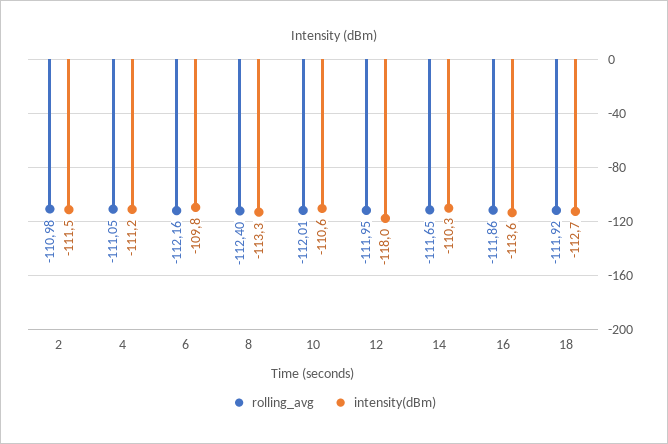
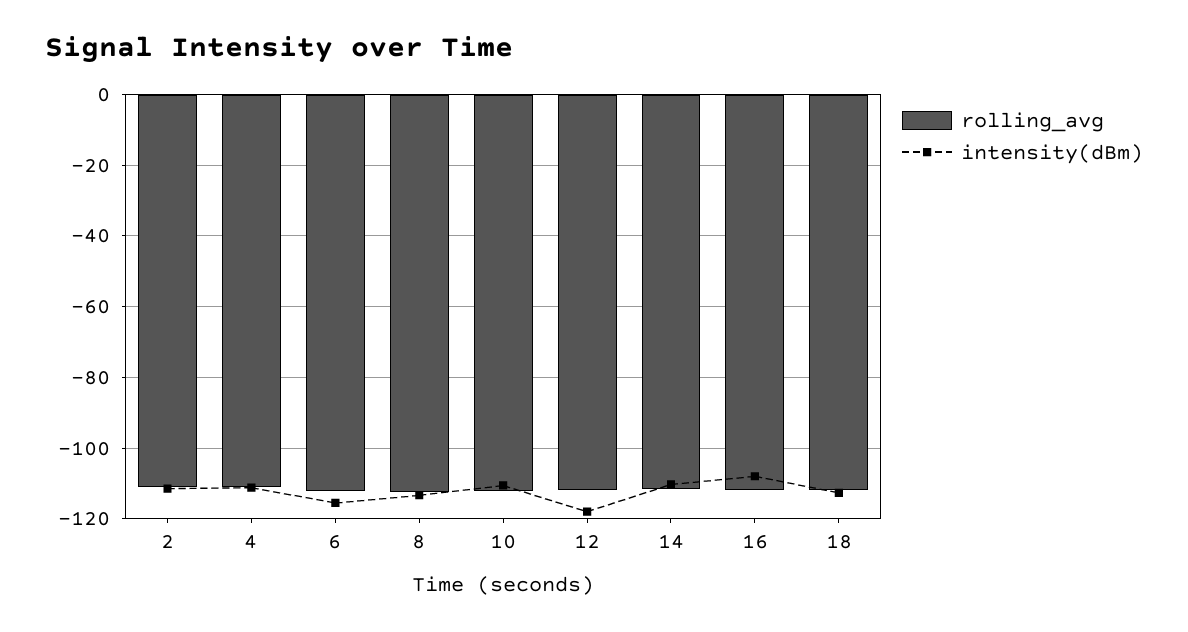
intensity(dBm), 6: -109.8 -> -116
intensity(dBm), 16: -113.6 -> -108

